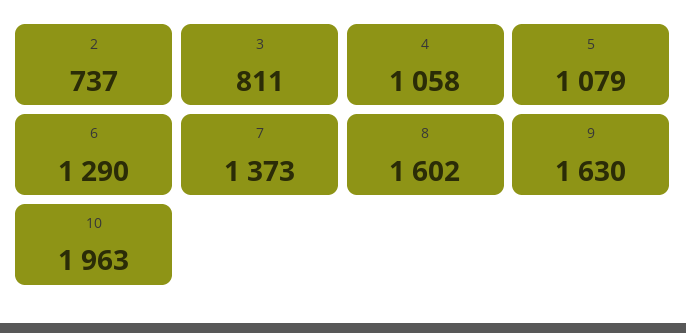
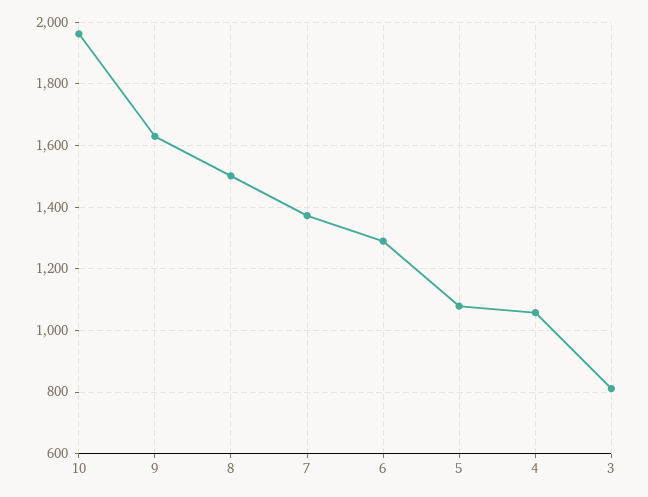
2: 737 -> none
8: 1602 -> 1500

